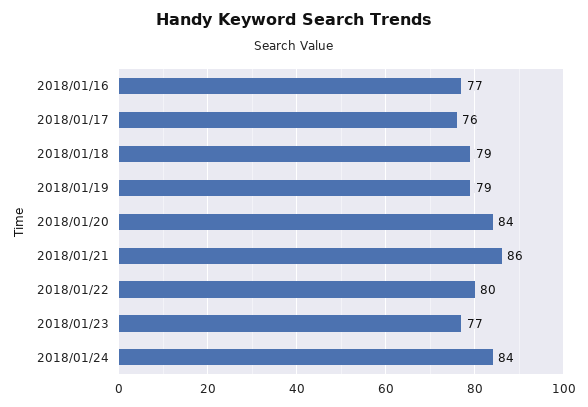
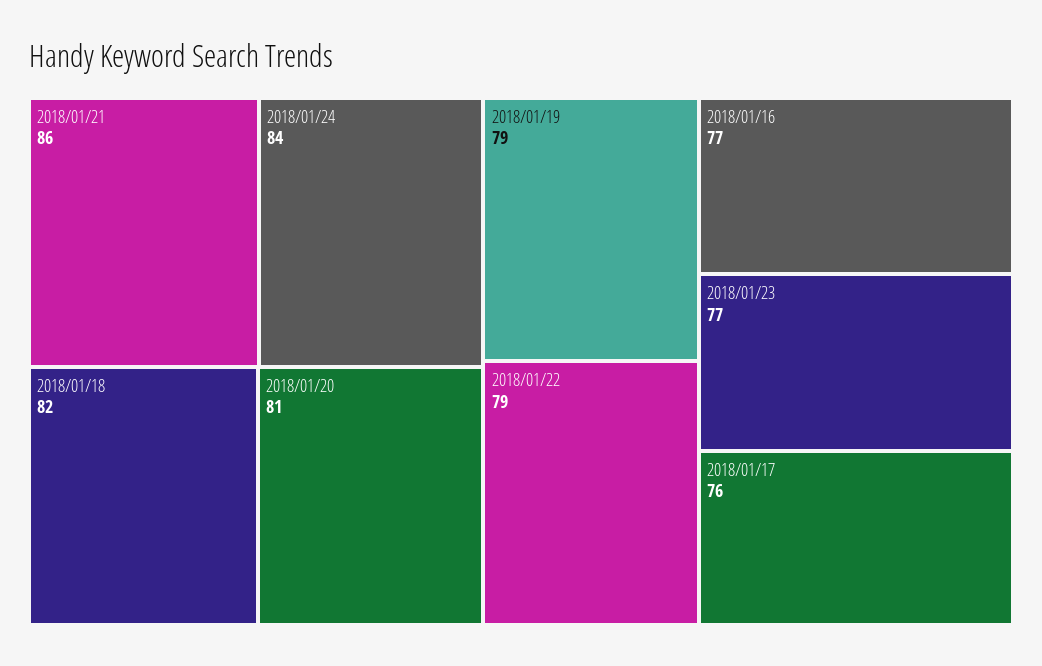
2018/01/18: 79 -> 82
2018/01/20: 84 -> 81
2018/01/22: 80 -> 79

